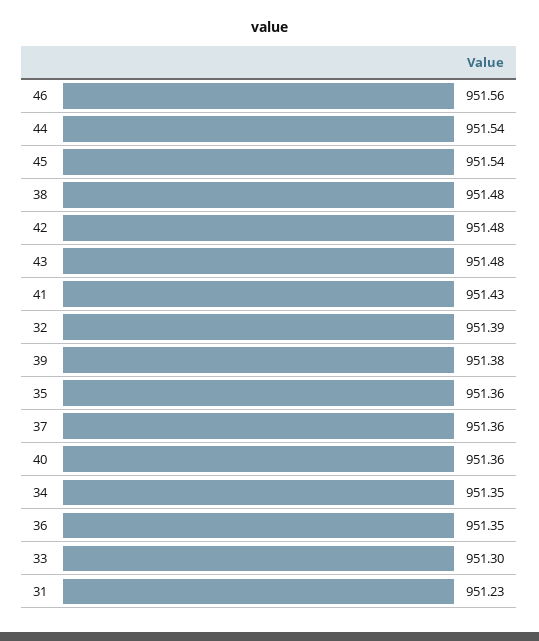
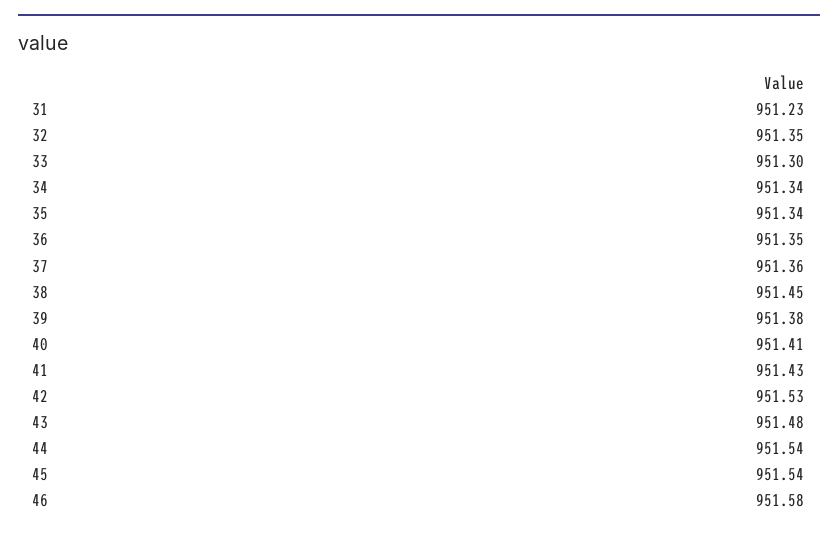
46: 951.56 -> 951.58
38: 951.48 -> 951.45
42: 951.48 -> 951.53
32: 951.39 -> 951.35
35: 951.36 -> 951.34
40: 951.36 -> 951.41
34: 951.35 -> 951.34

